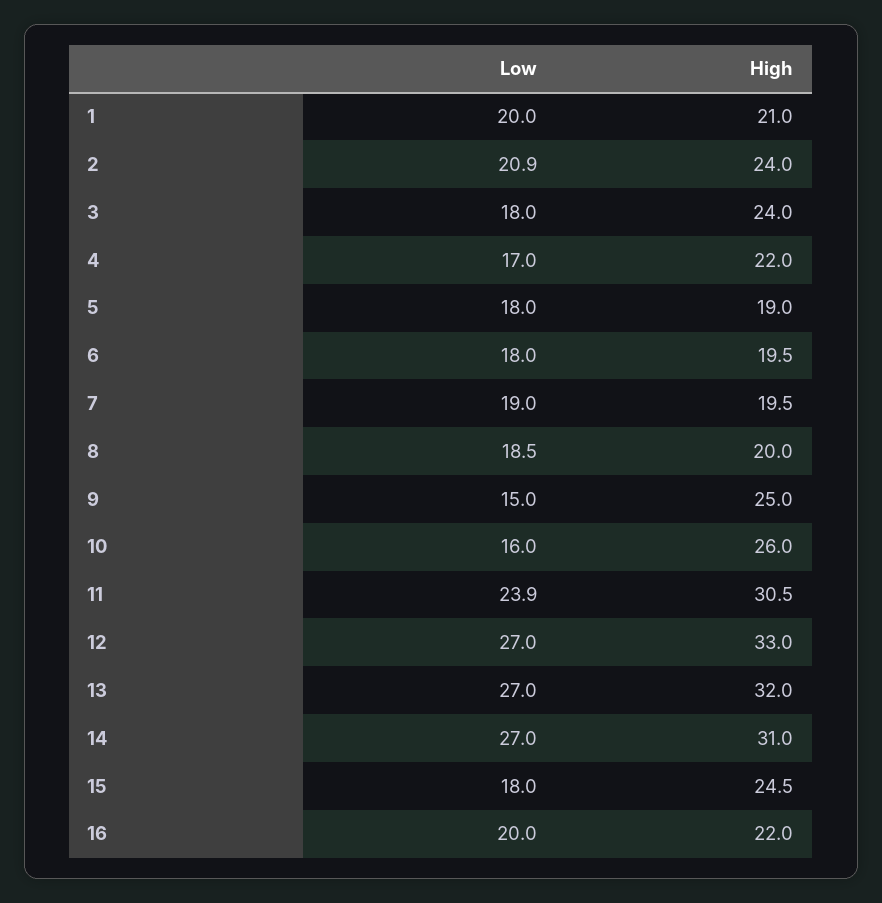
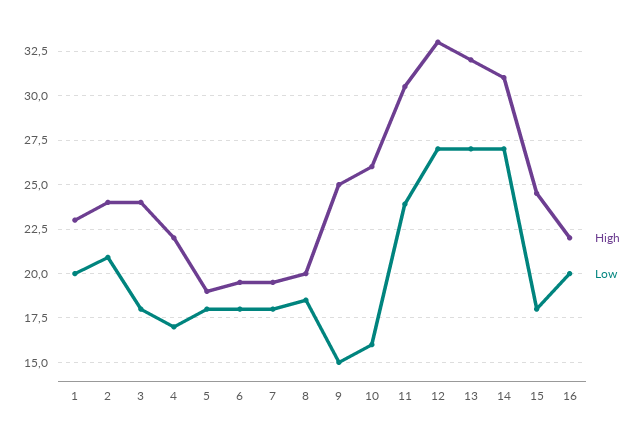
High, 1: 21 -> 23
Low, 7: 19 -> 18

